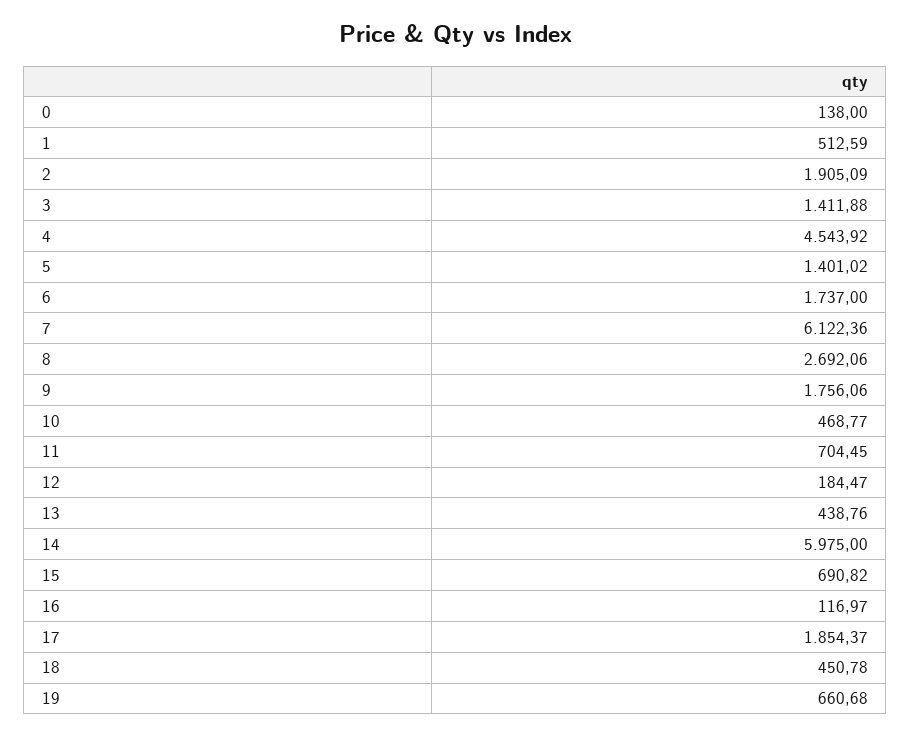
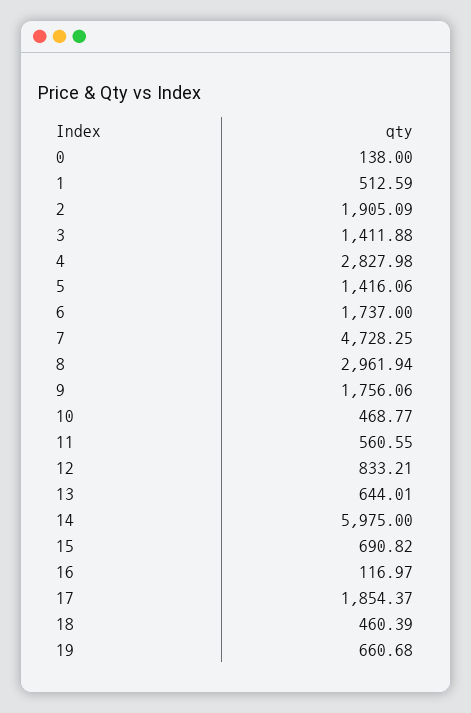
4: 4543.92 -> 2827.98
5: 1401.02 -> 1416.06
7: 6122.36 -> 4728.25
8: 2692.06 -> 2961.94
11: 704.45 -> 560.55
12: 184.47 -> 833.21
13: 438.76 -> 644.01
18: 450.78 -> 460.39

